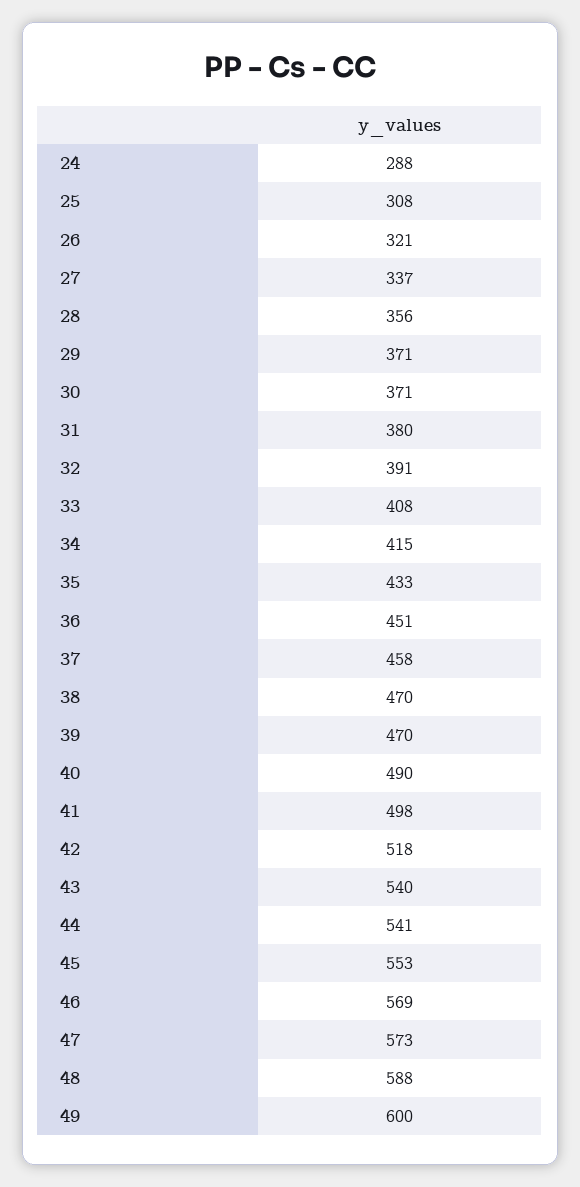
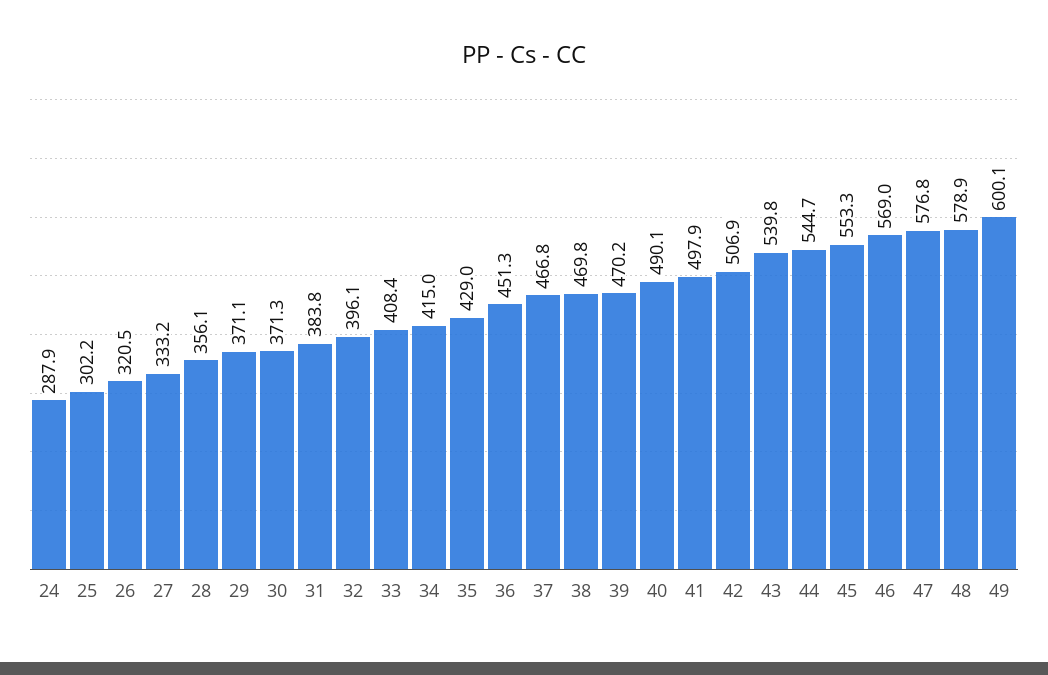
25: 308 -> 302.2
27: 337 -> 333.2
31: 380 -> 383.8
32: 391 -> 396.1
35: 433 -> 429
37: 458 -> 466.8
42: 518 -> 506.9
44: 541 -> 544.7
47: 573 -> 576.8
48: 588 -> 578.9

